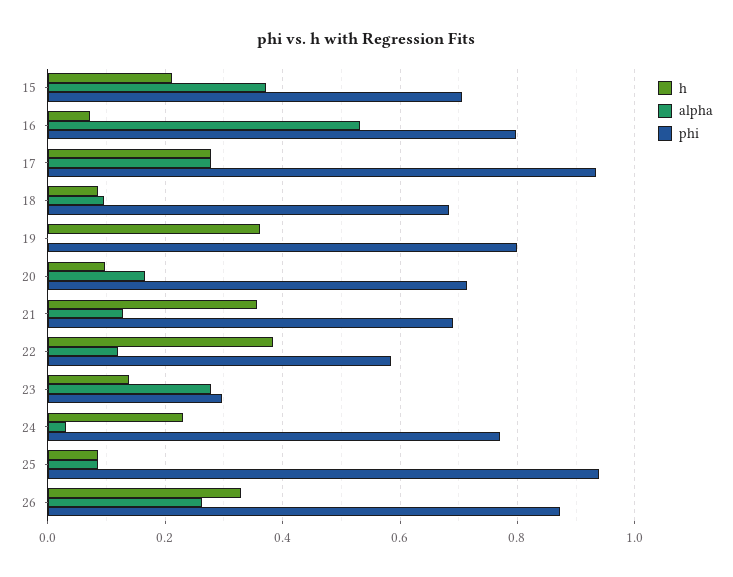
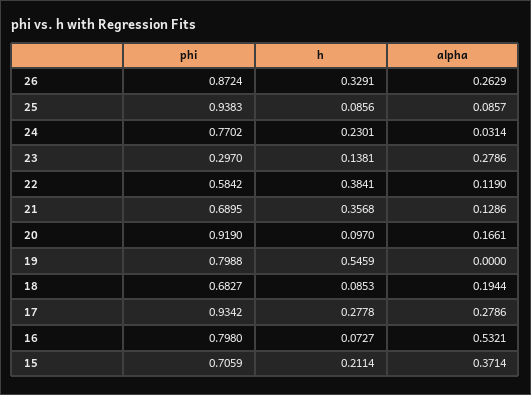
alpha, 18: 0.1 -> 0.1944
h, 19: 0.36 -> 0.5459
phi, 20: 0.72 -> 0.919

